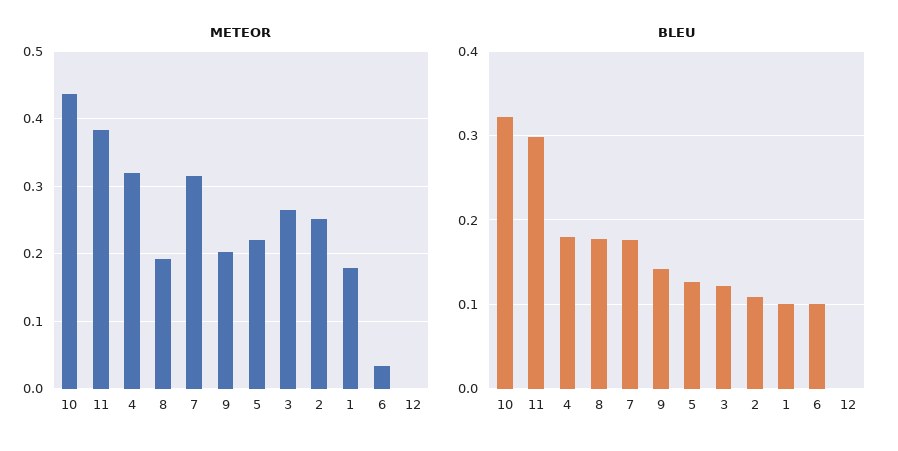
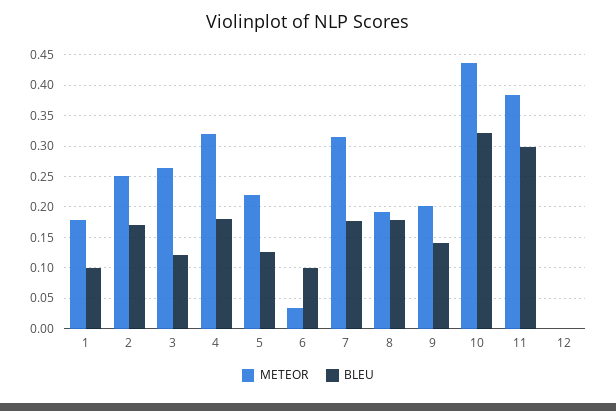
BLEU, 2: 0.11 -> 0.17

